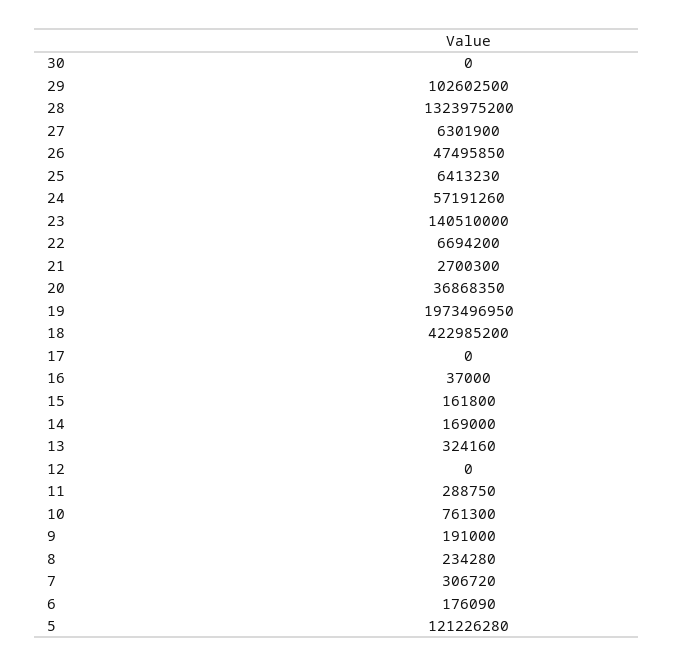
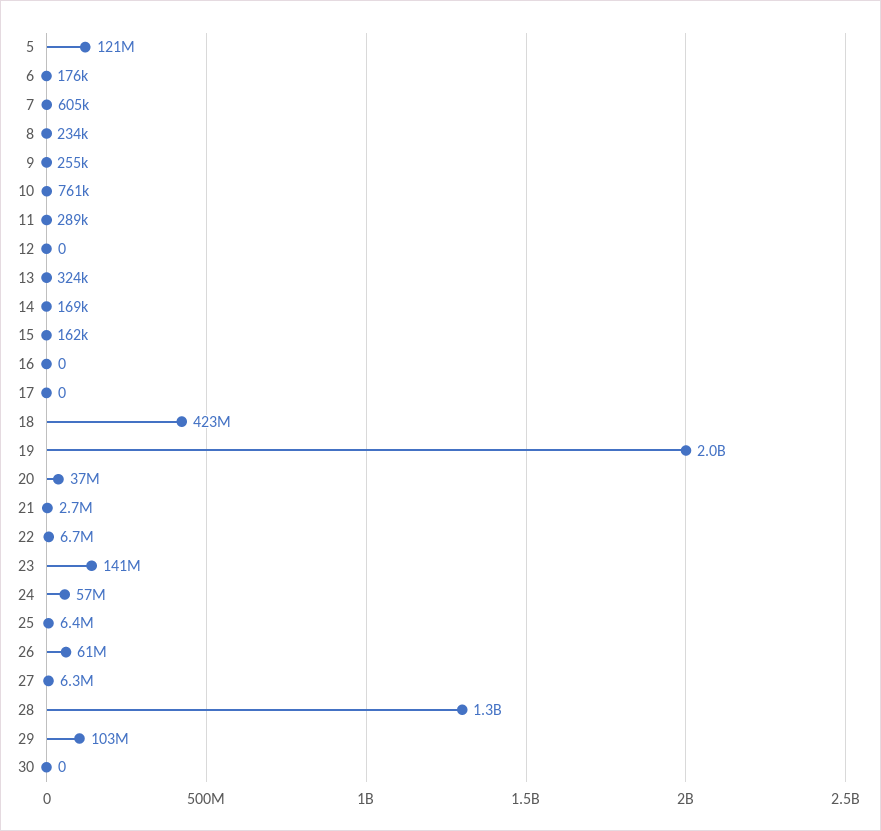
26: 47495850 -> 61000000
16: 37000 -> 0
9: 191000 -> 255000
7: 306720 -> 605000

